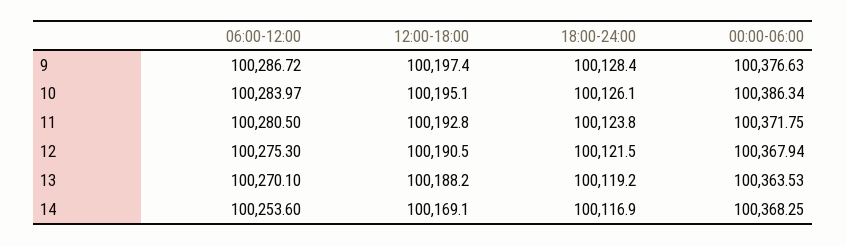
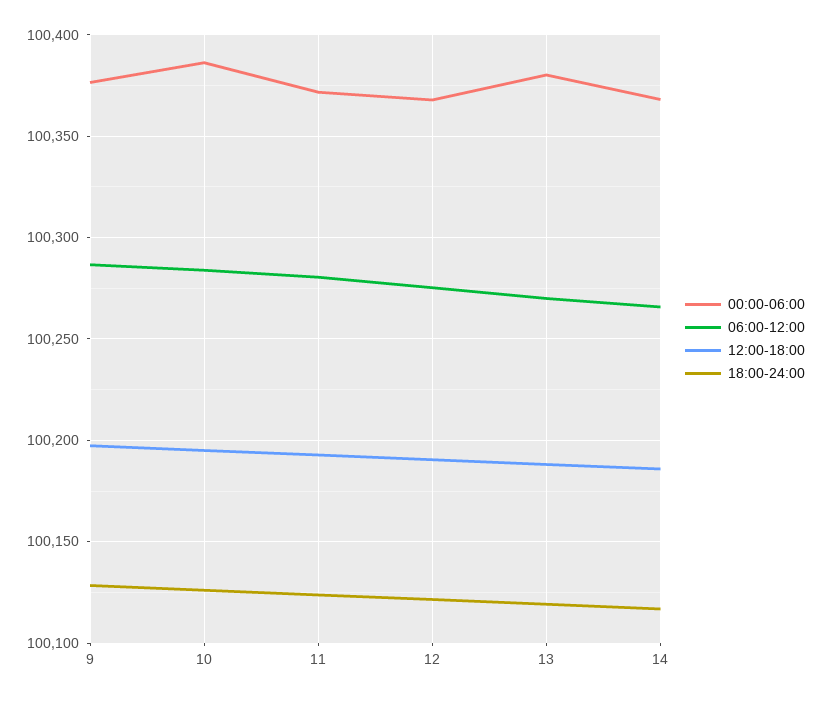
00:00-06:00, 13: 100363.53 -> 100380
06:00-12:00, 14: 100253.6 -> 100265
12:00-18:00, 14: 100169.1 -> 100185

